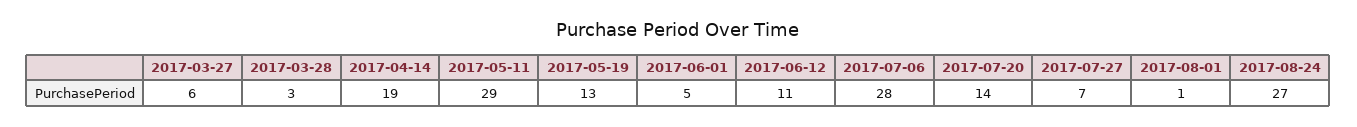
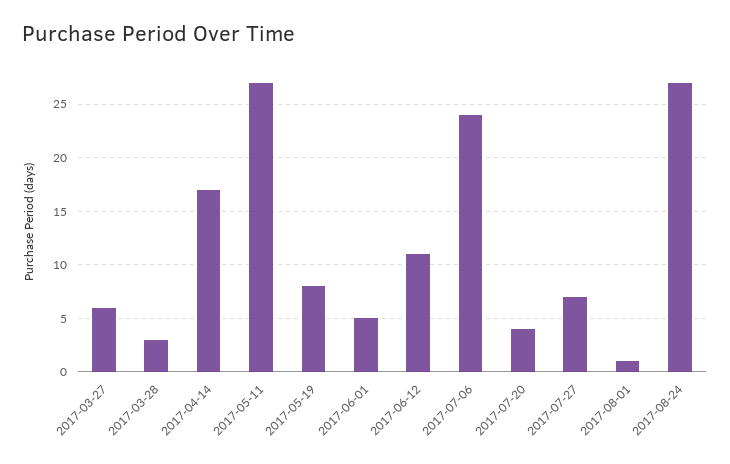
2017-04-14: 19 -> 17
2017-05-11: 29 -> 27
2017-05-19: 13 -> 8
2017-07-06: 28 -> 24
2017-07-20: 14 -> 4

